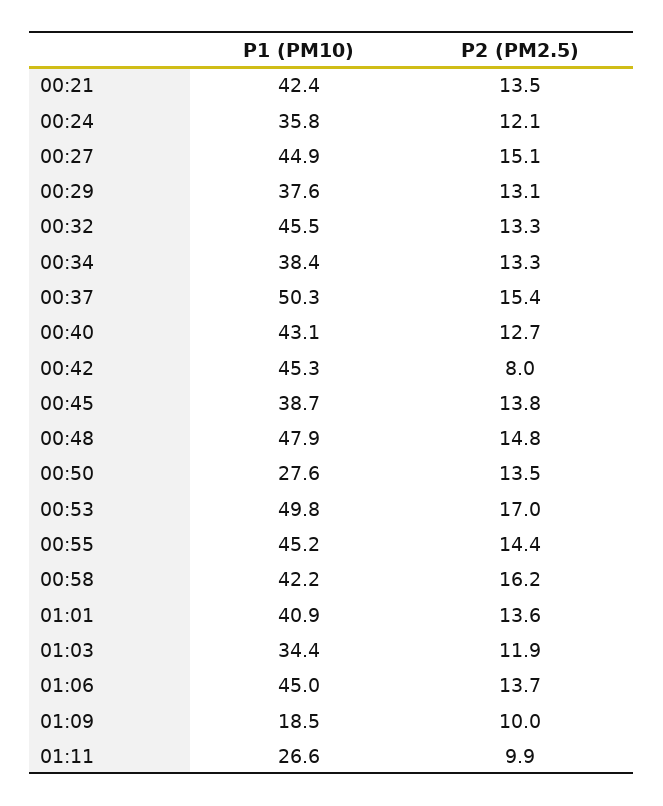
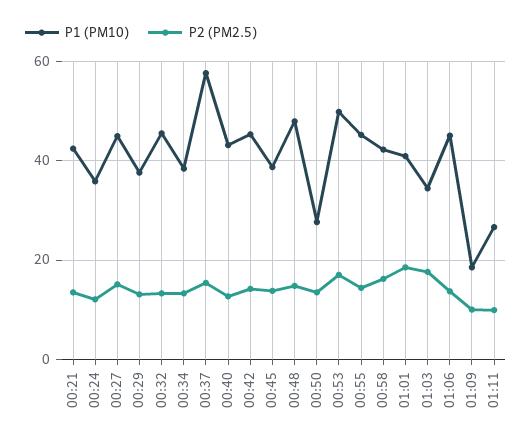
P1 (PM10), 00:37: 50.3 -> 58
P2 (PM2.5), 00:42: 8 -> 14
P2 (PM2.5), 01:01: 13.6 -> 18
P2 (PM2.5), 01:03: 11.9 -> 18

